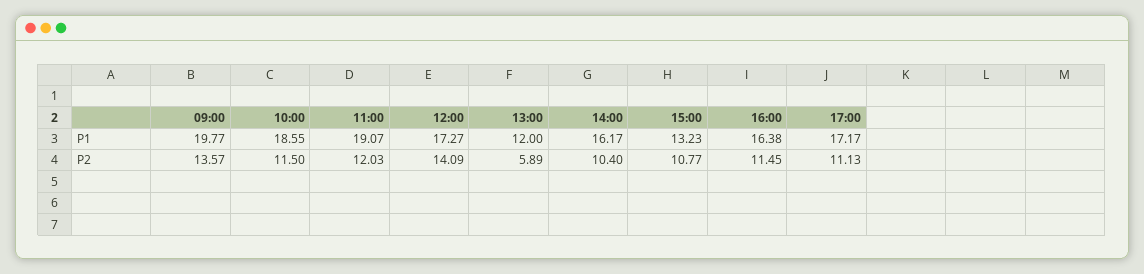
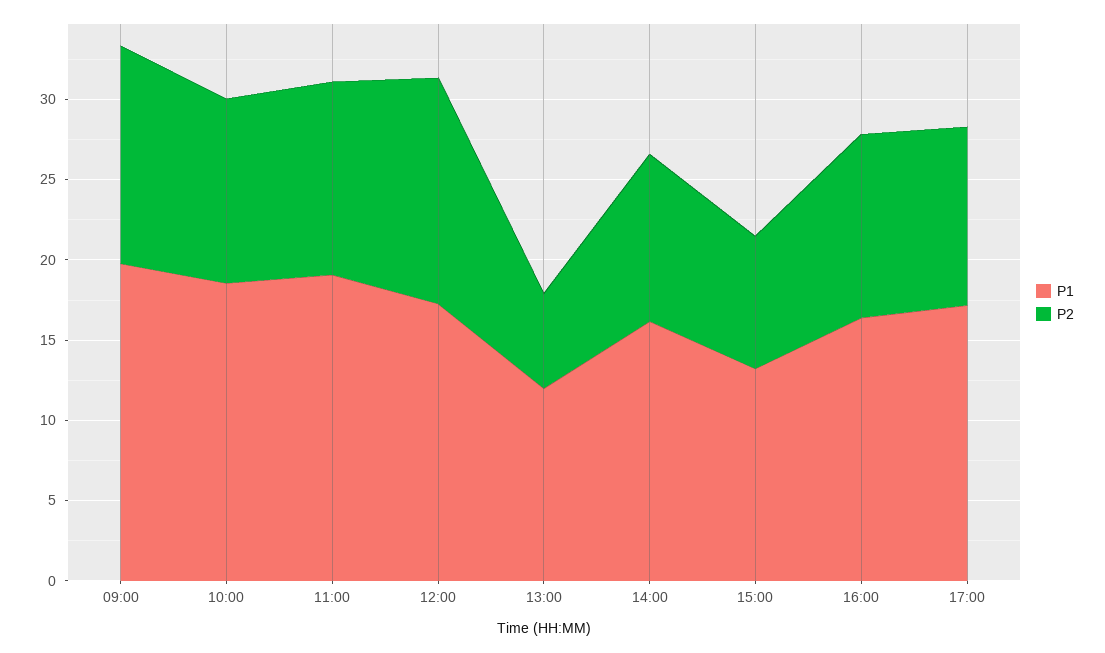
P2, 15:00: 10.77 -> 8

